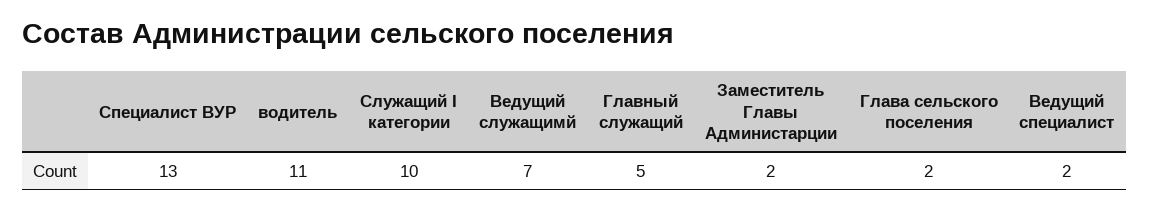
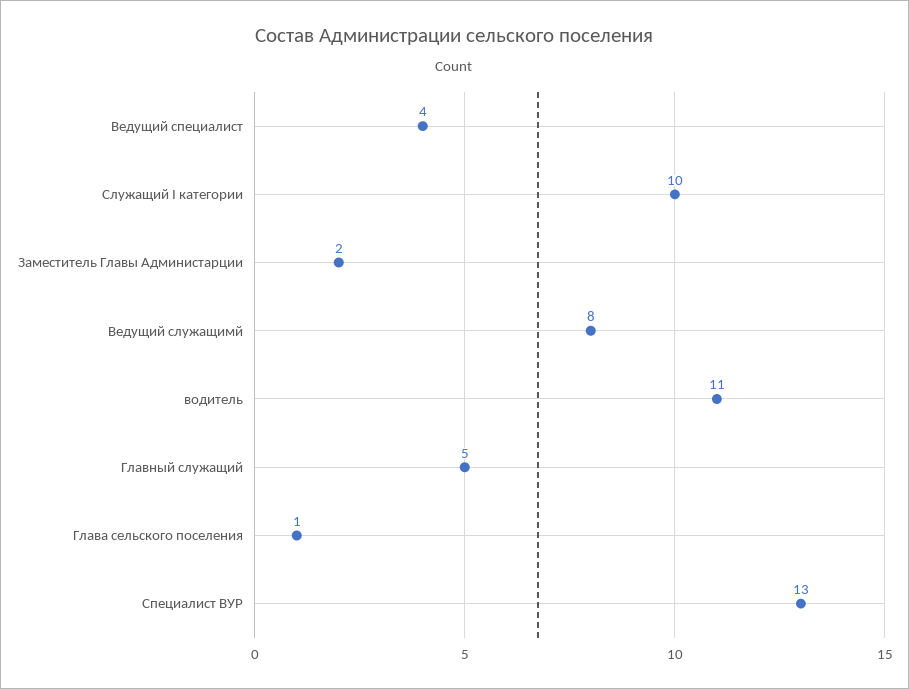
Ведущий служащимй: 7 -> 8
Глава сельского поселения: 2 -> 1
Ведущий специалист: 2 -> 4

